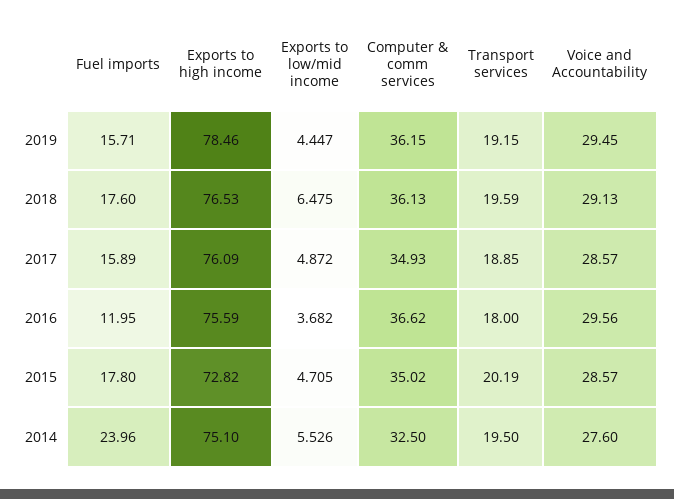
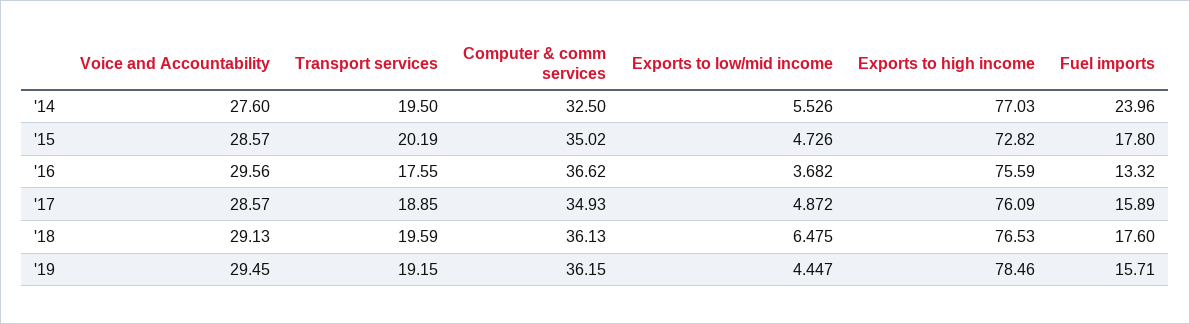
Fuel imports, 2016: 11.95 -> 13.32
Transport services, 2016: 18 -> 17.55
Exports to low/mid income, 2015: 4.705 -> 4.726
Exports to high income, 2014: 75.1 -> 77.03

